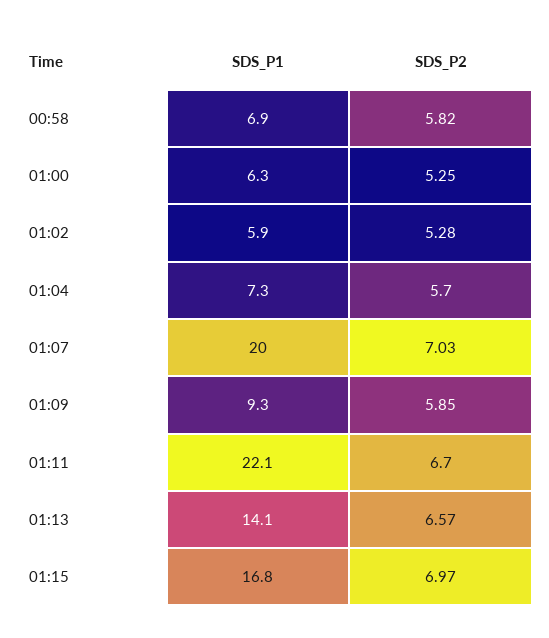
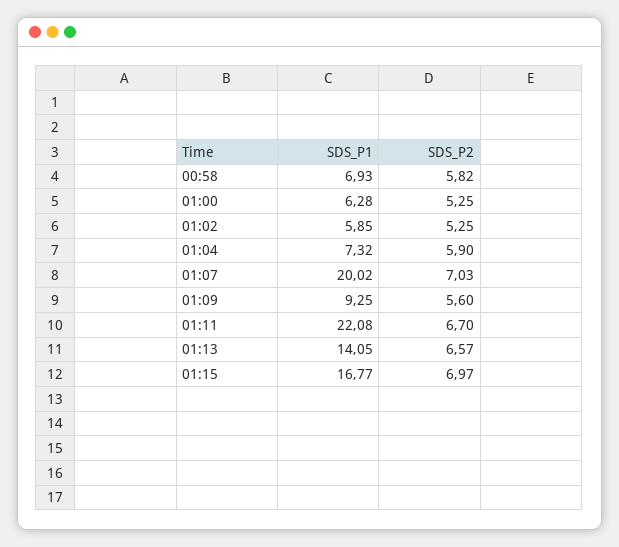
SDS_P2, 01:02: 5.28 -> 5.25
SDS_P2, 01:04: 5.7 -> 5.9
SDS_P2, 01:09: 5.85 -> 5.6

